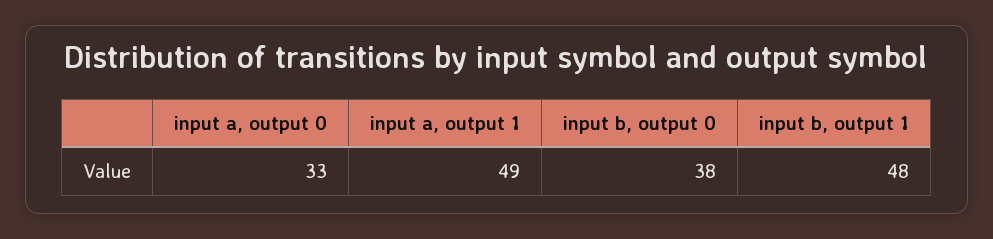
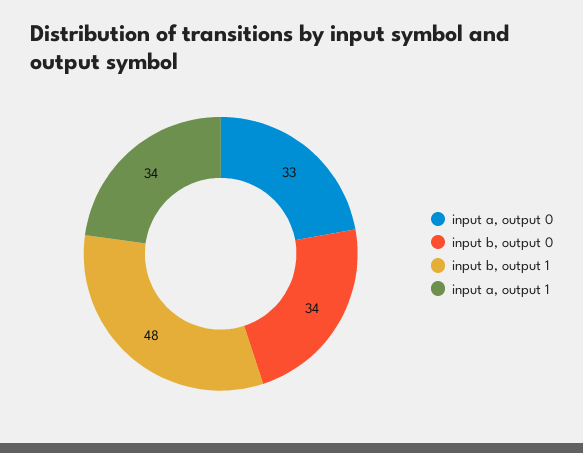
input a, output 1: 49 -> 34
input b, output 0: 38 -> 34

